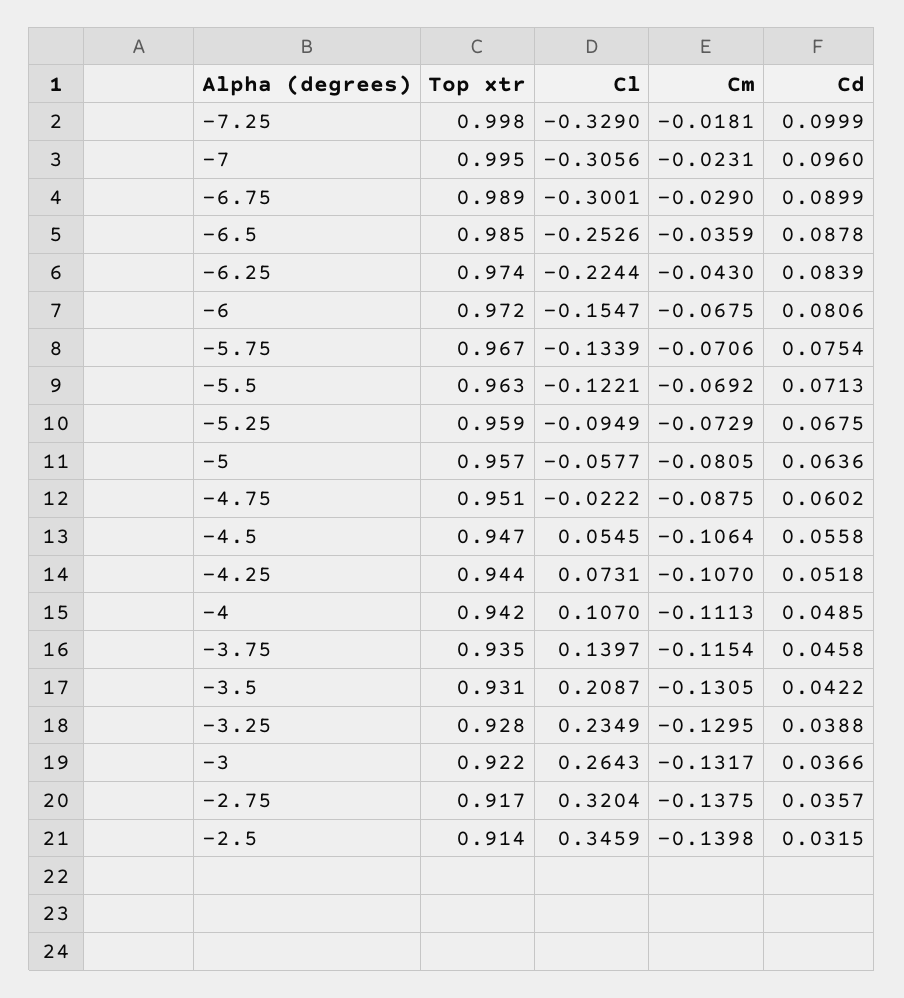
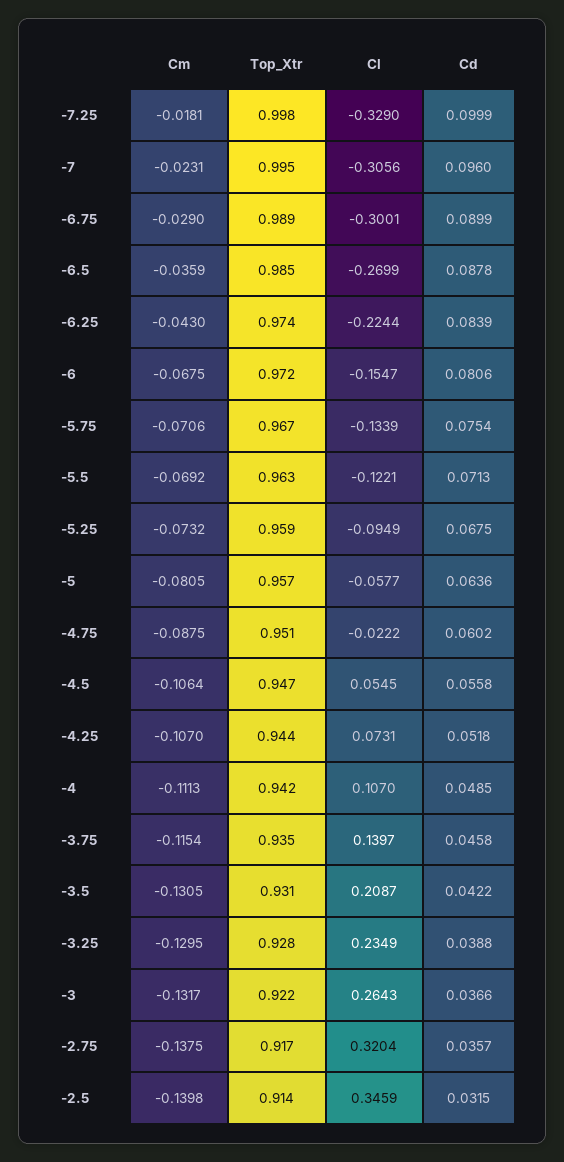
Cl, -6.5: -0.2526 -> -0.2699
Cm, -5.25: -0.0729 -> -0.0732

